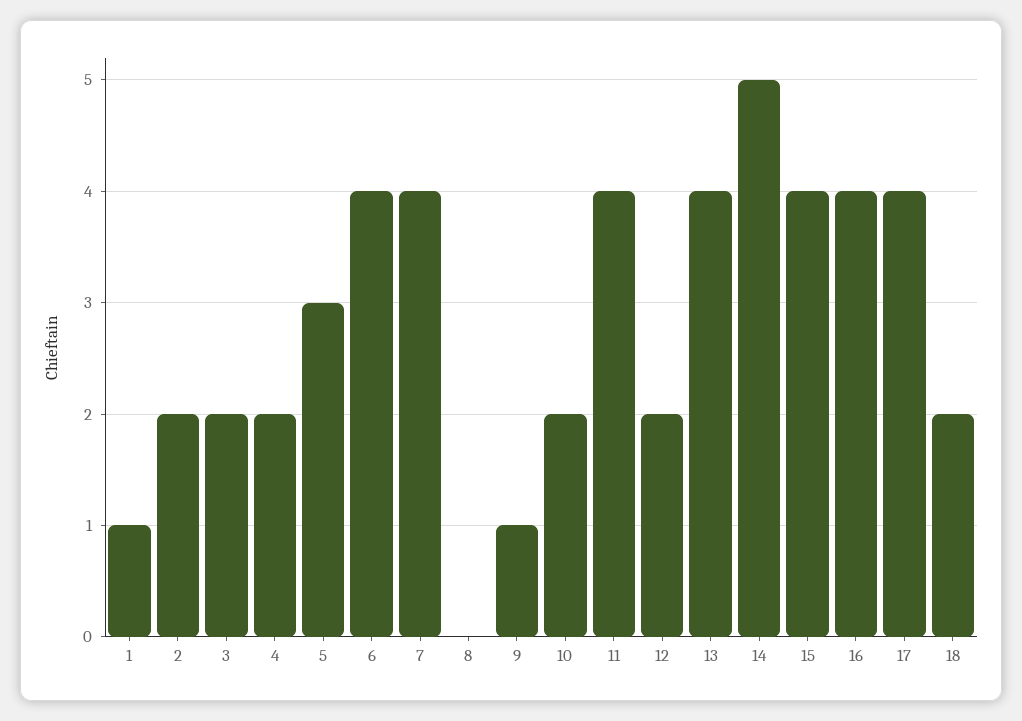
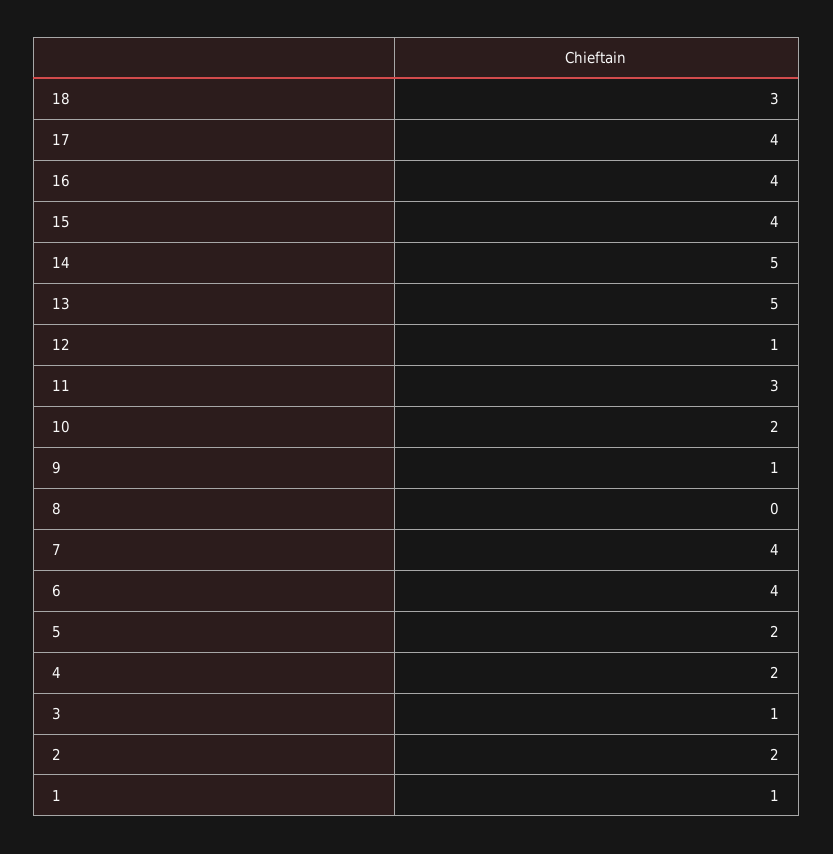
3: 2 -> 1
5: 3 -> 2
11: 4 -> 3
12: 2 -> 1
13: 4 -> 5
18: 2 -> 3

